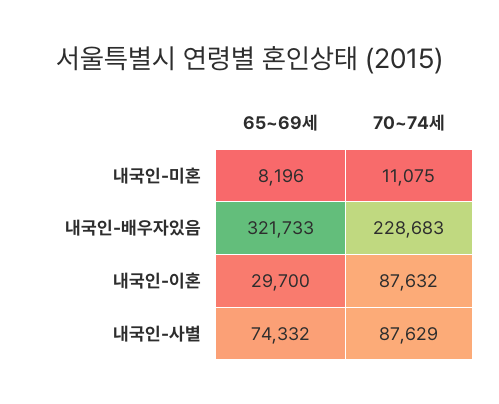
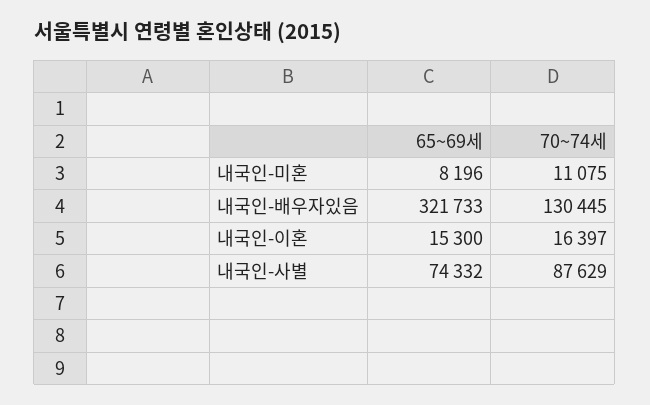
70~74세, 내국인-배우자있음: 228683 -> 130445
65~69세, 내국인-이혼: 29700 -> 15300
70~74세, 내국인-이혼: 87632 -> 16397

